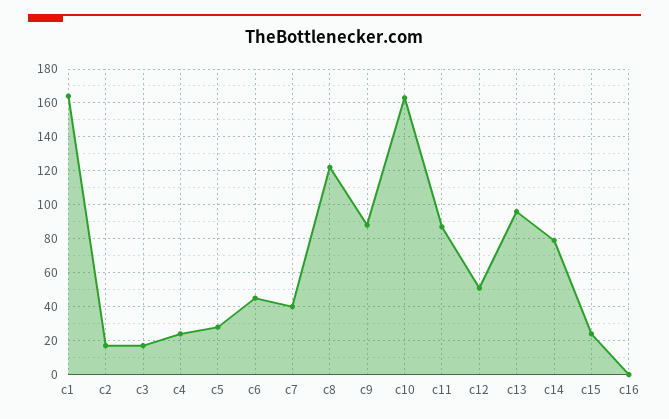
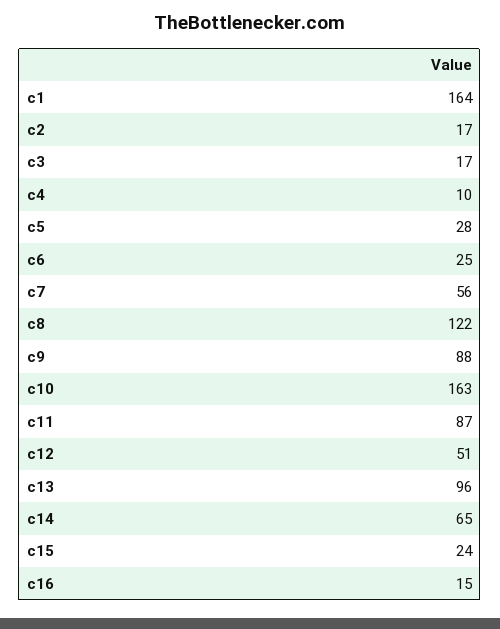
c4: 25 -> 10
c6: 45 -> 25
c7: 40 -> 56
c14: 80 -> 65
c16: 0 -> 15

